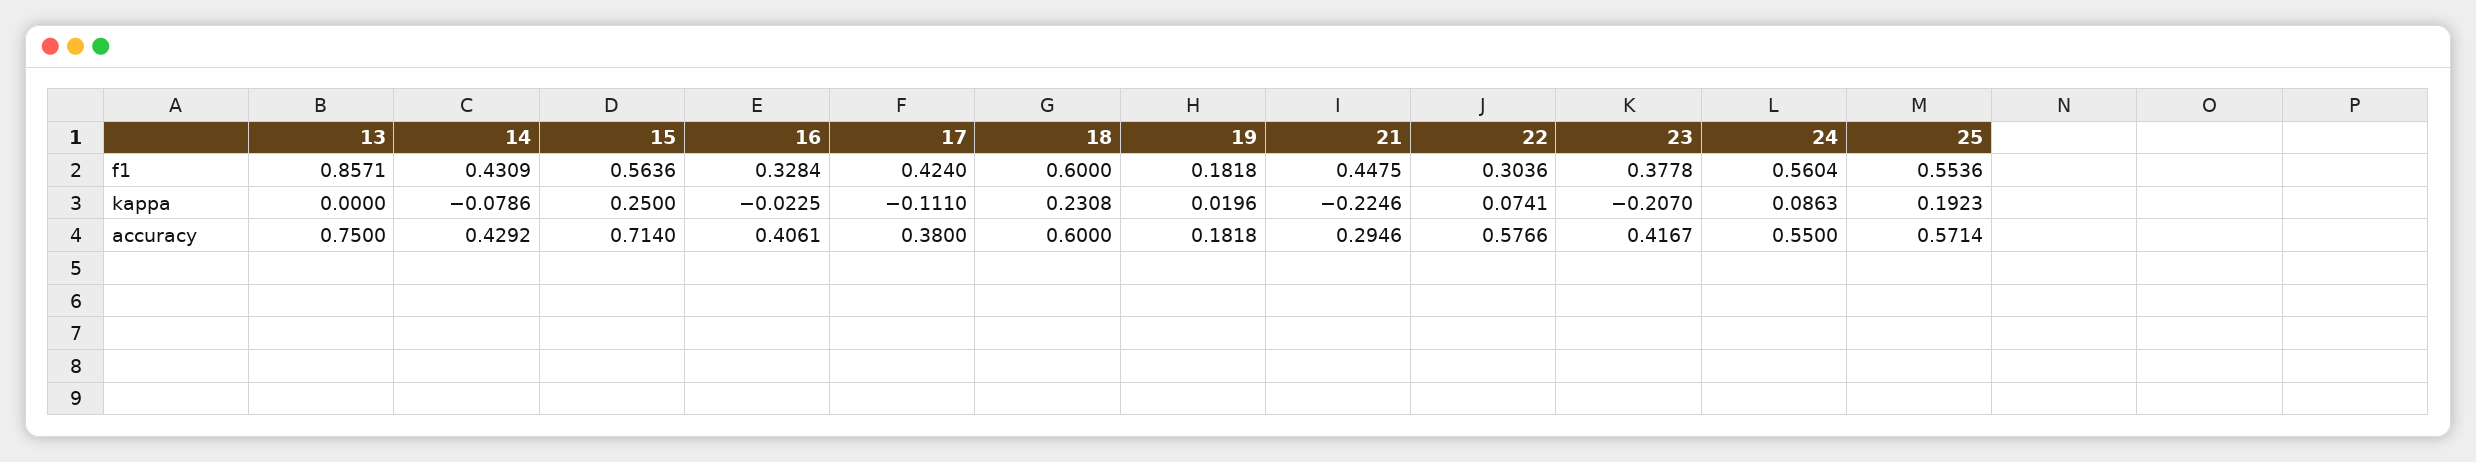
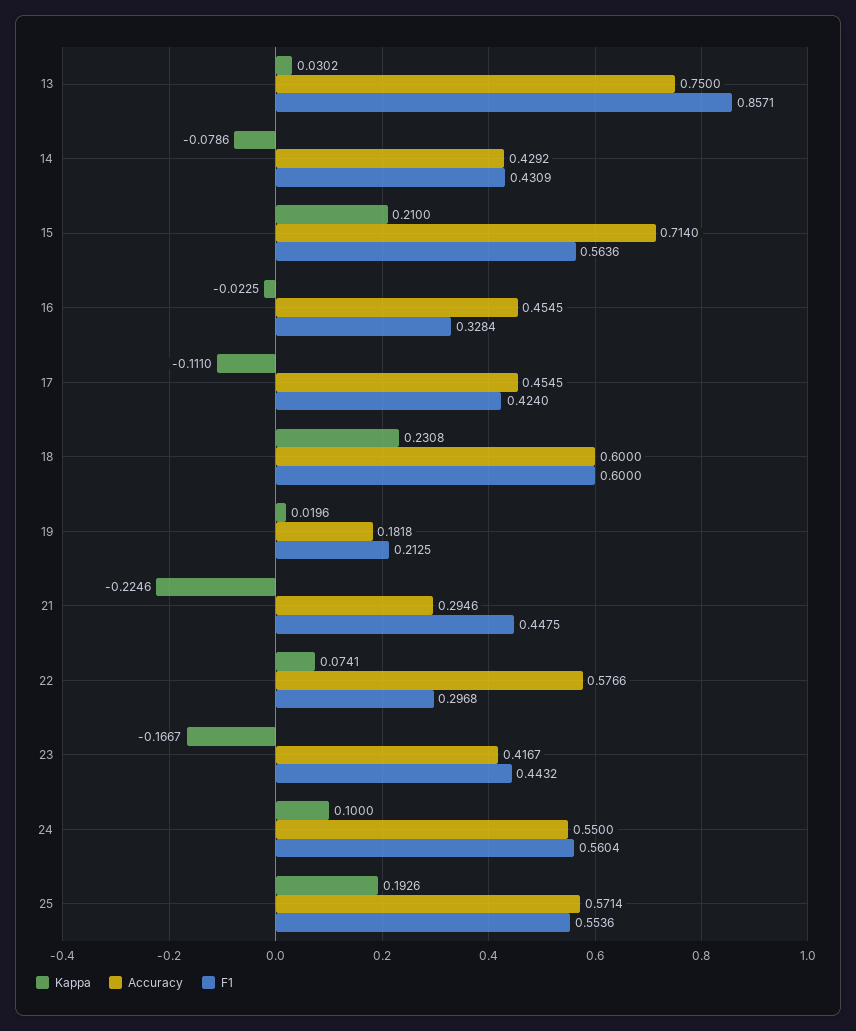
f1, 19: 0.1818 -> 0.2125
f1, 22: 0.3036 -> 0.2968
f1, 23: 0.3778 -> 0.4432
kappa, 13: 0 -> 0.0302
kappa, 15: 0.25 -> 0.21
kappa, 23: -0.207 -> -0.1667
kappa, 24: 0.0863 -> 0.1
kappa, 25: 0.1923 -> 0.1926
accuracy, 16: 0.4061 -> 0.4545
accuracy, 17: 0.38 -> 0.4545

